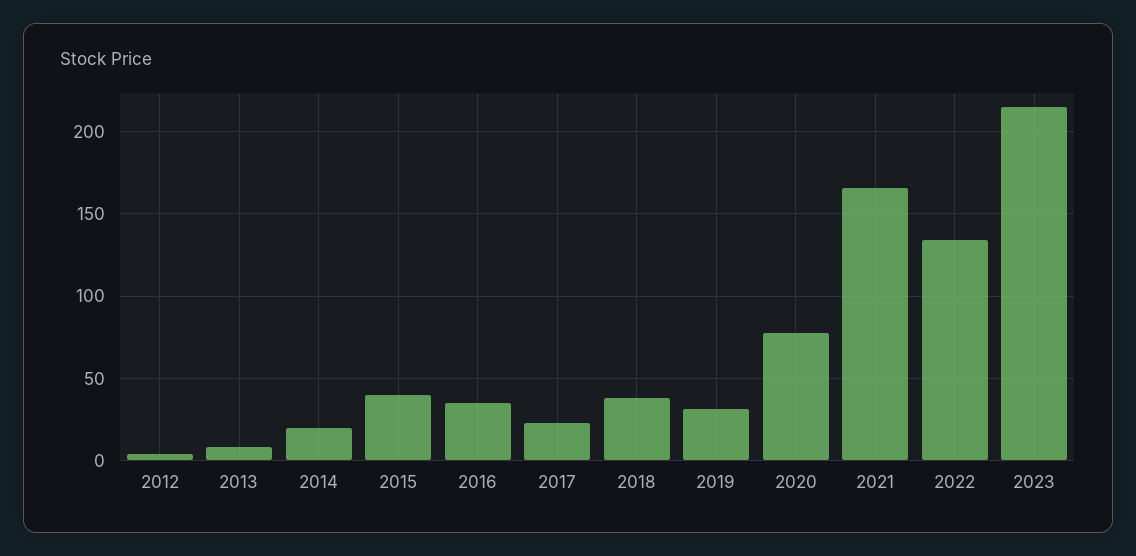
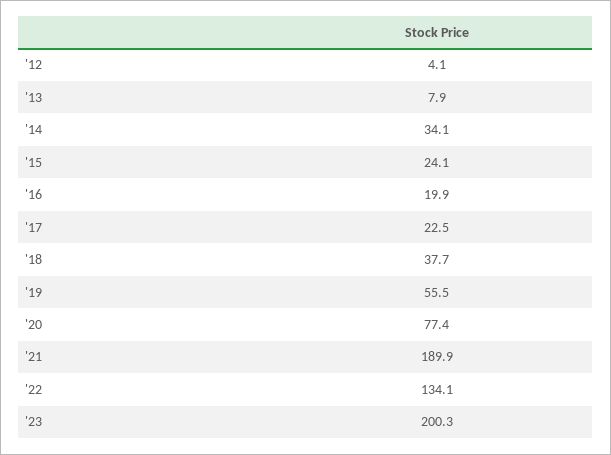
2014: 20 -> 34.1
2015: 40 -> 24.1
2016: 35 -> 19.9
2019: 30 -> 55.5
2021: 165 -> 189.9
2023: 215 -> 200.3

